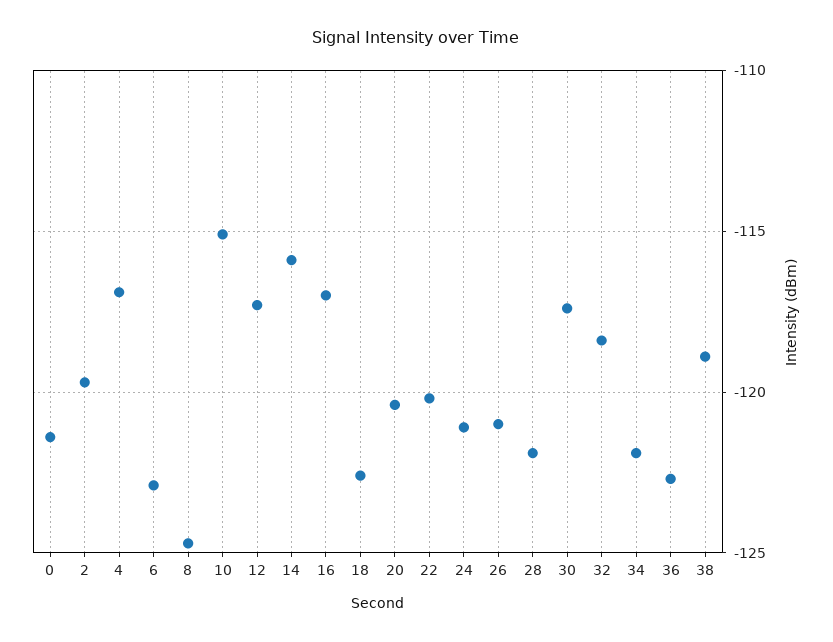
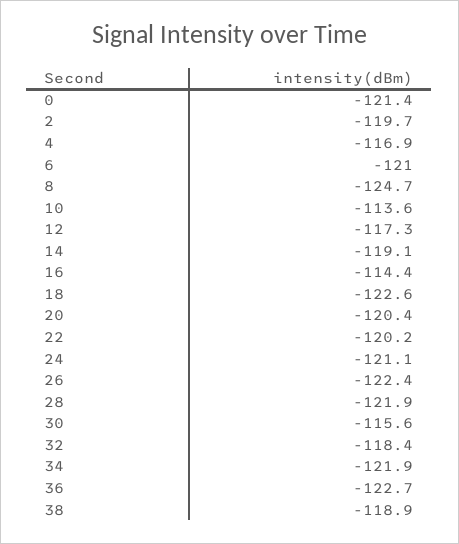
6: -123 -> -121
10: -115 -> -113.6
14: -116 -> -119.1
16: -117 -> -114.4
26: -121 -> -122.4
30: -117.5 -> -115.6

